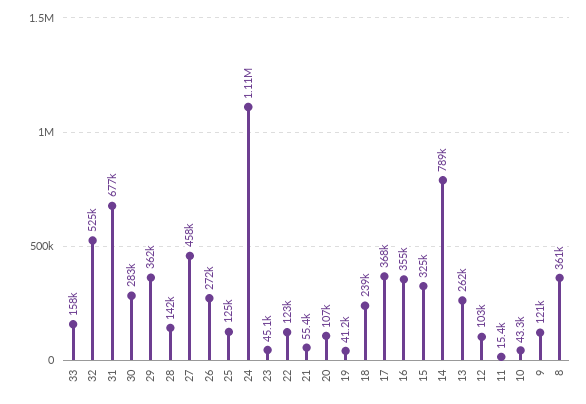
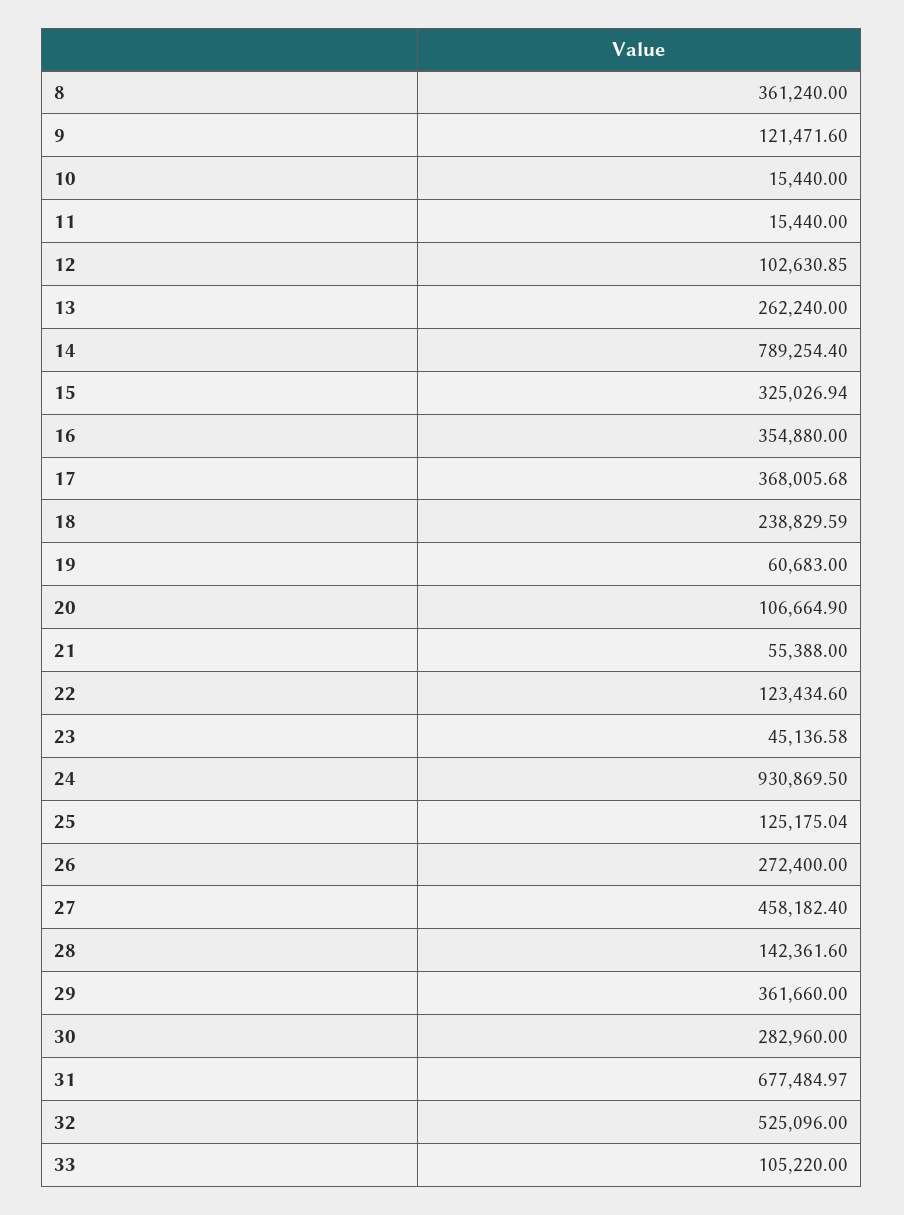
33: 158000 -> 105220
24: 1110000 -> 930869.5
19: 41200 -> 60683
10: 43300 -> 15440

